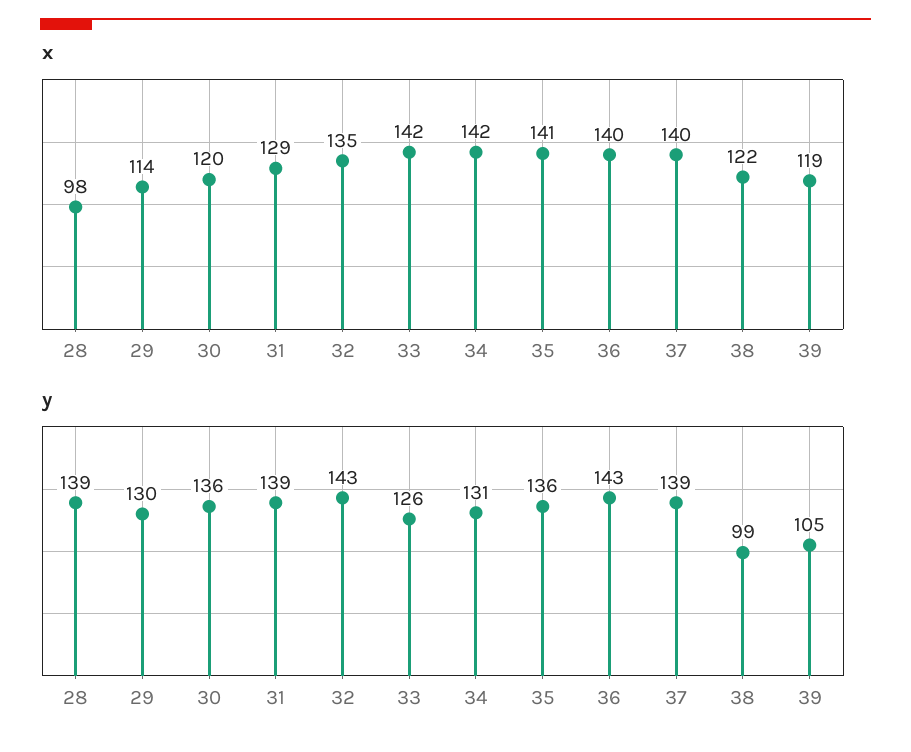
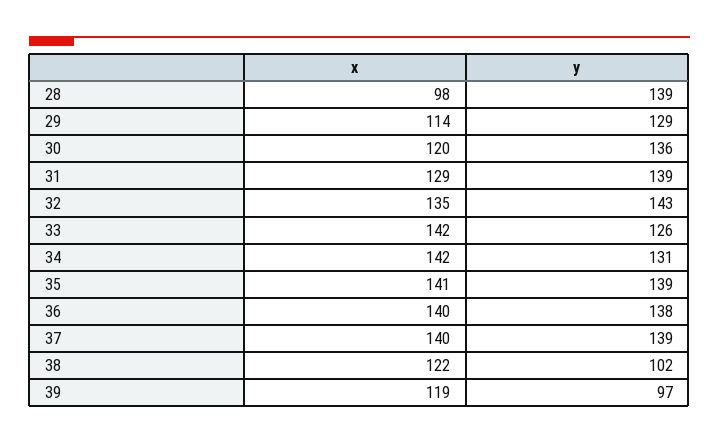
y, 29: 130 -> 129
y, 35: 136 -> 139
y, 36: 143 -> 138
y, 38: 99 -> 102
y, 39: 105 -> 97

